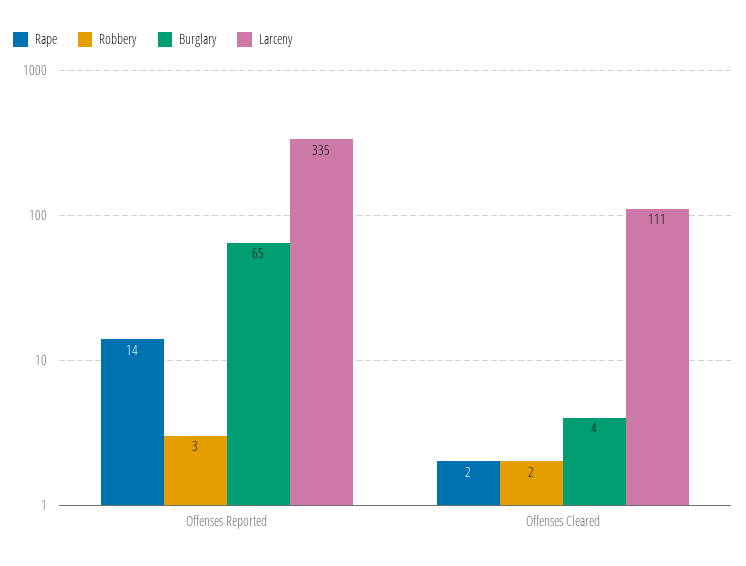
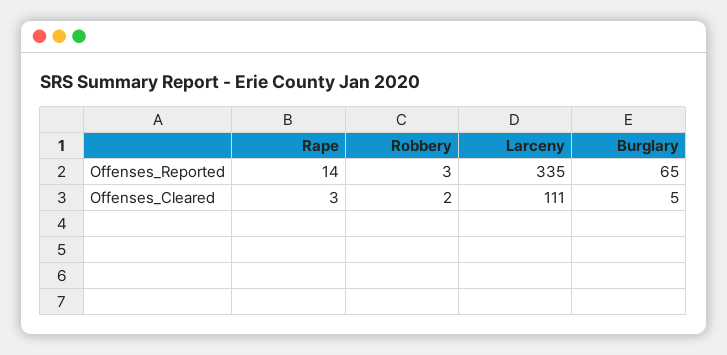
Rape, Offenses Cleared: 2 -> 3
Burglary, Offenses Cleared: 4 -> 5

